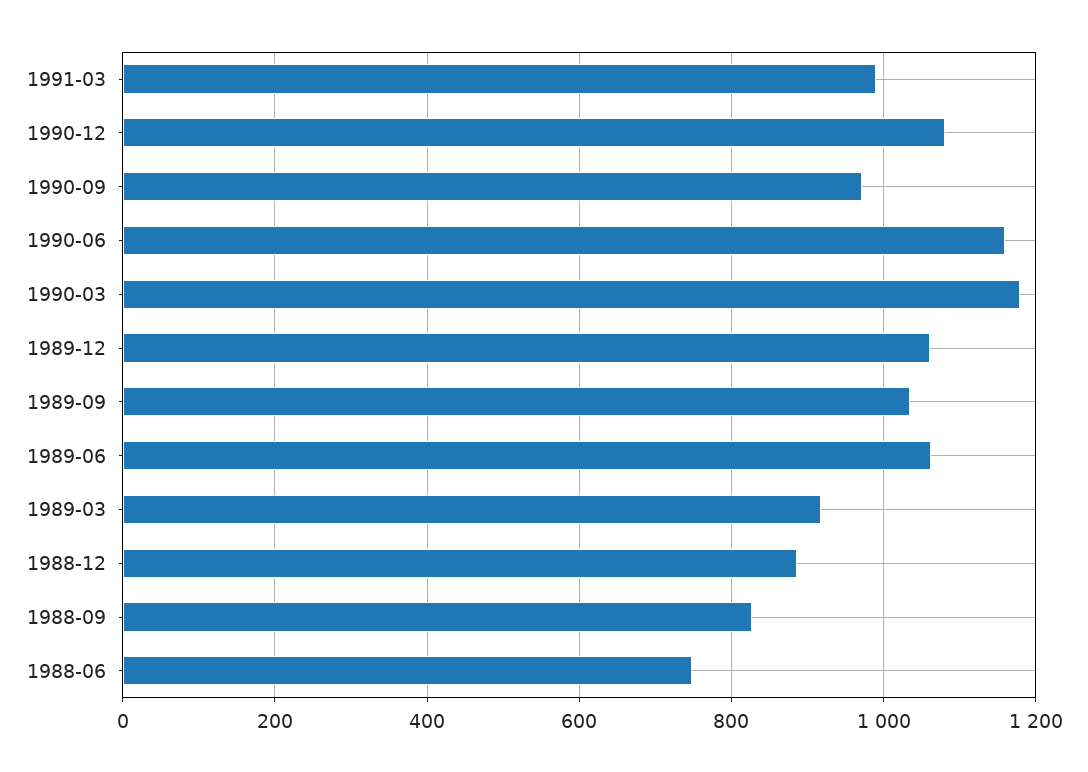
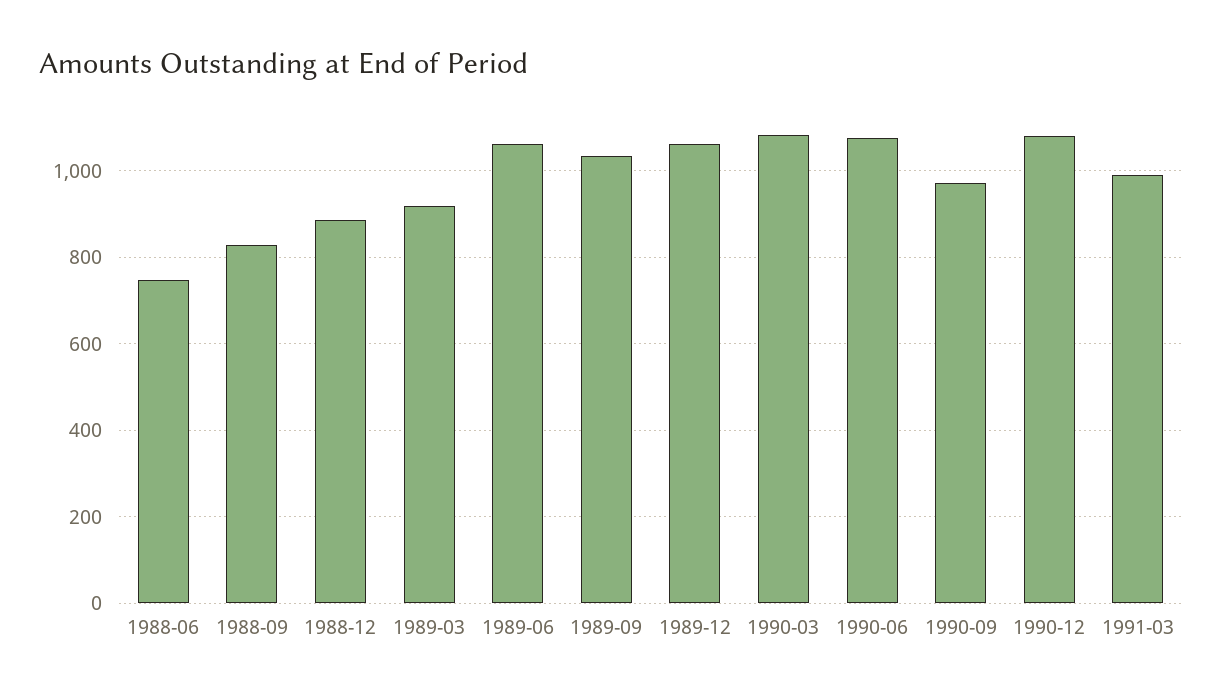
1990-06: 1160 -> 1080
1990-03: 1180 -> 1080

